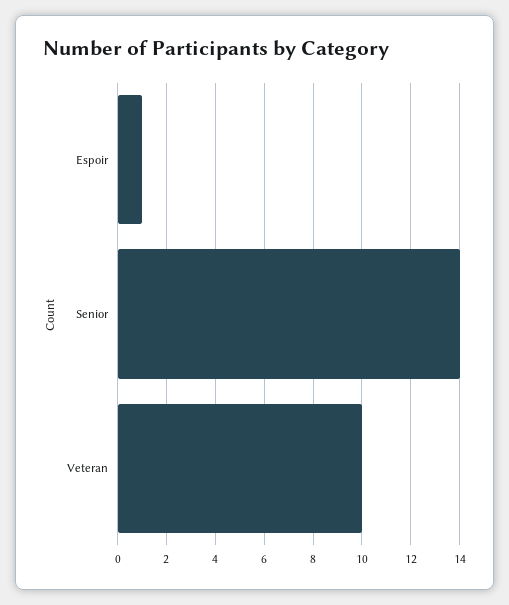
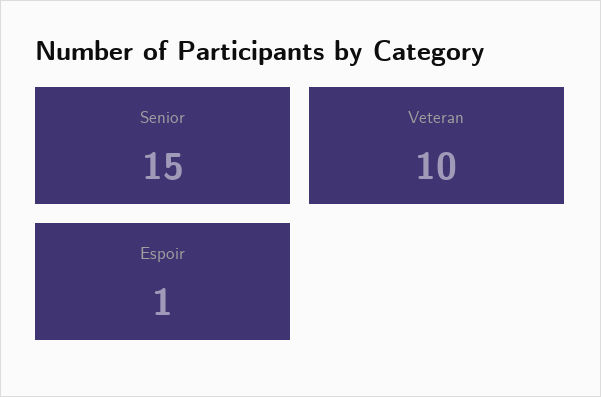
Senior: 14 -> 15

